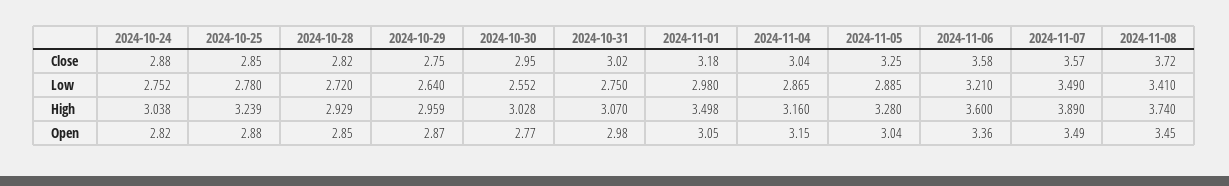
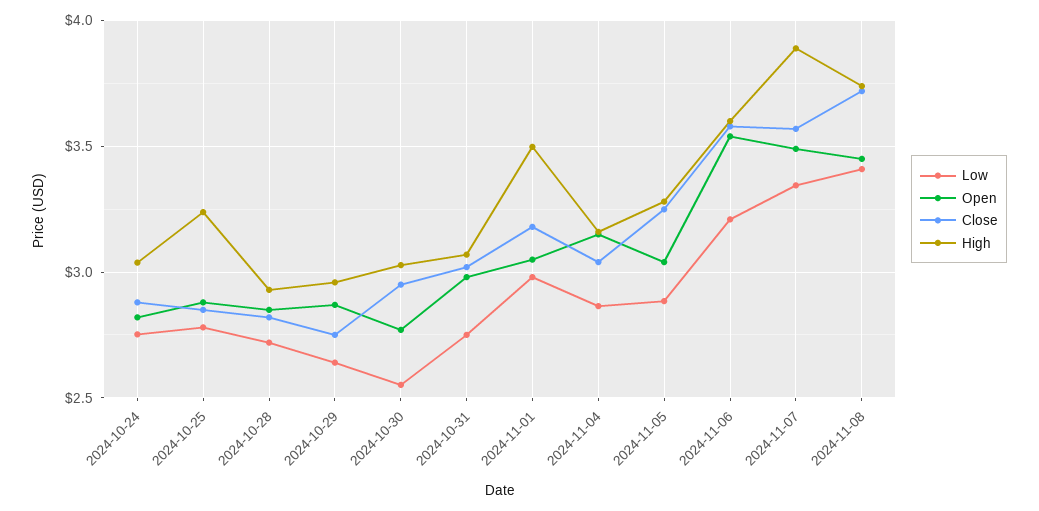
Low, 2024-11-07: 3.49 -> 3.35
Open, 2024-11-06: 3.36 -> 3.55

